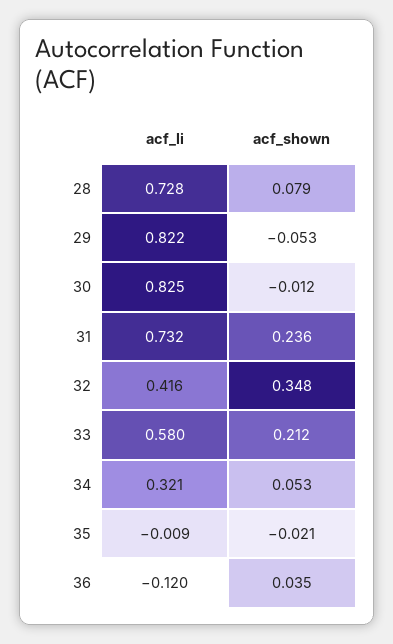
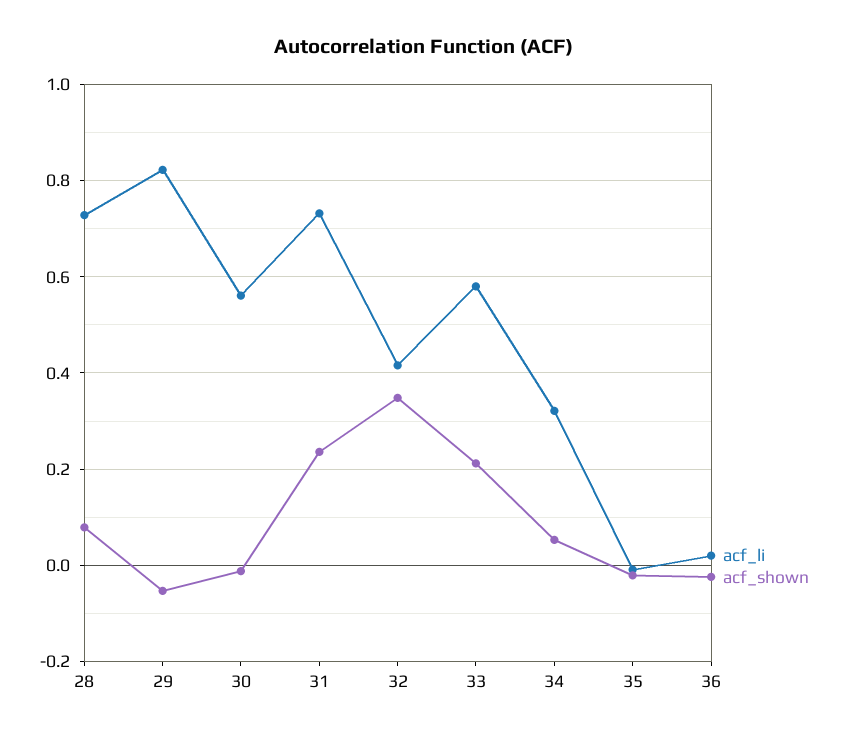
acf_li, 30: 0.825 -> 0.56
acf_li, 36: -0.12 -> 0.02
acf_shown, 36: 0.035 -> -0.02

